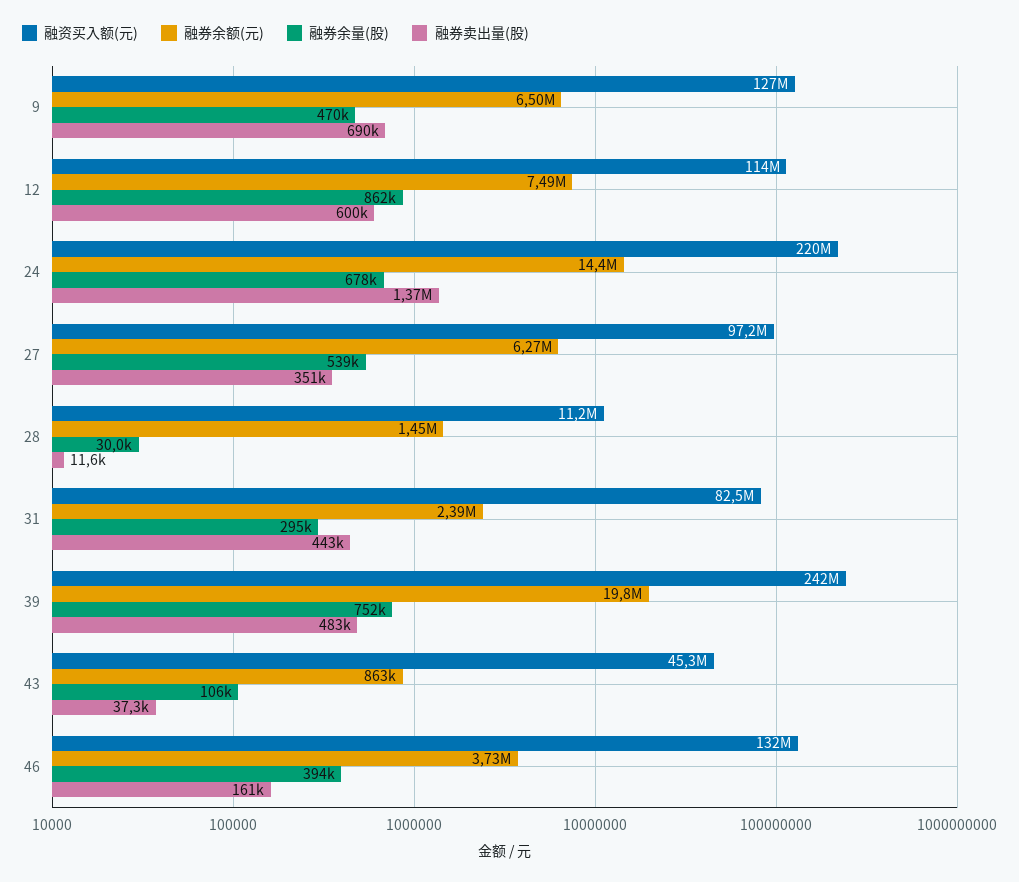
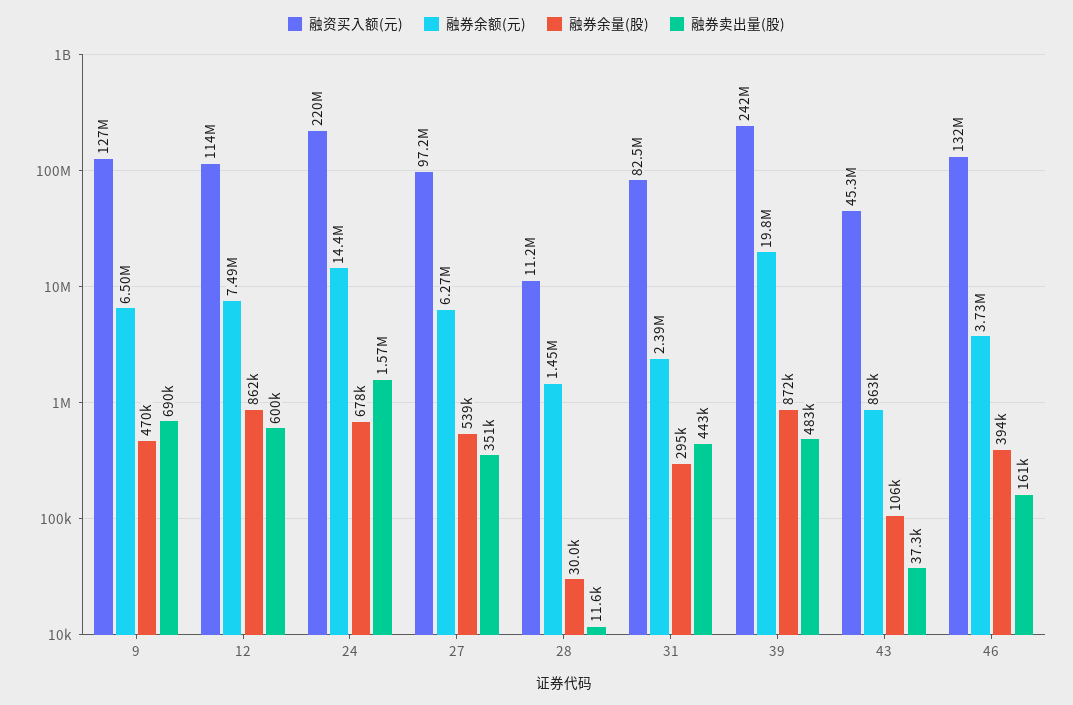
融券卖出量(股), 24: 1370000 -> 1570000
融券余量(股), 39: 752000 -> 872000

